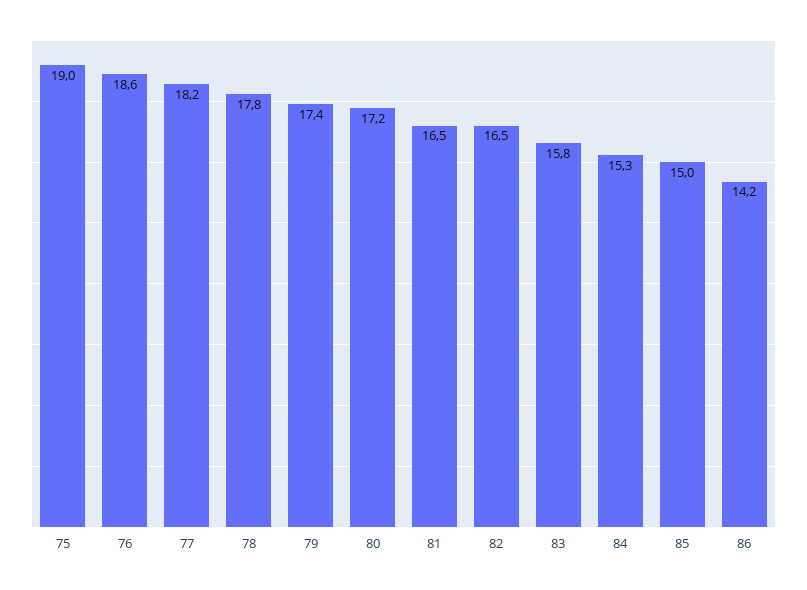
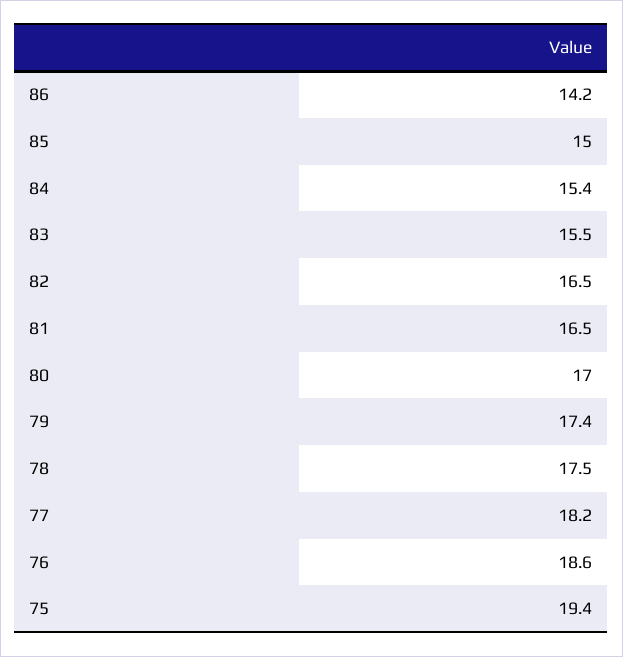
75: 19 -> 19.4
78: 17.8 -> 17.5
80: 17.2 -> 17
83: 15.8 -> 15.5
84: 15.3 -> 15.4

